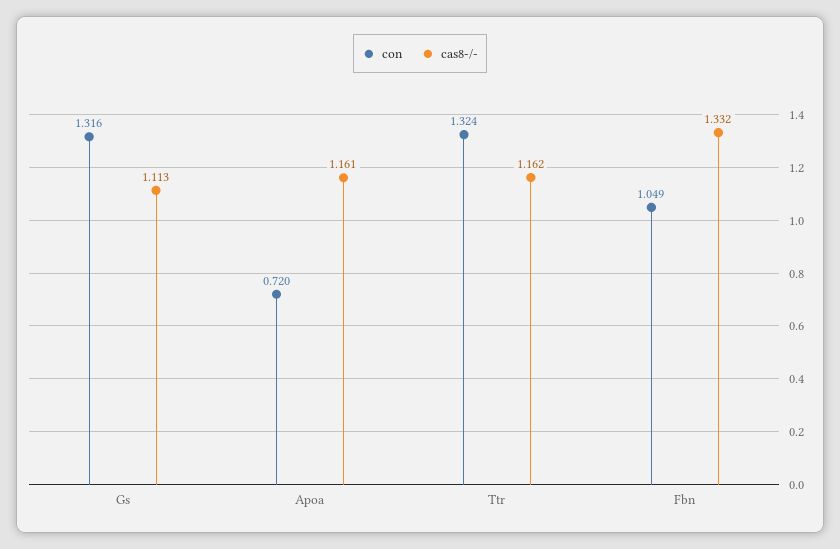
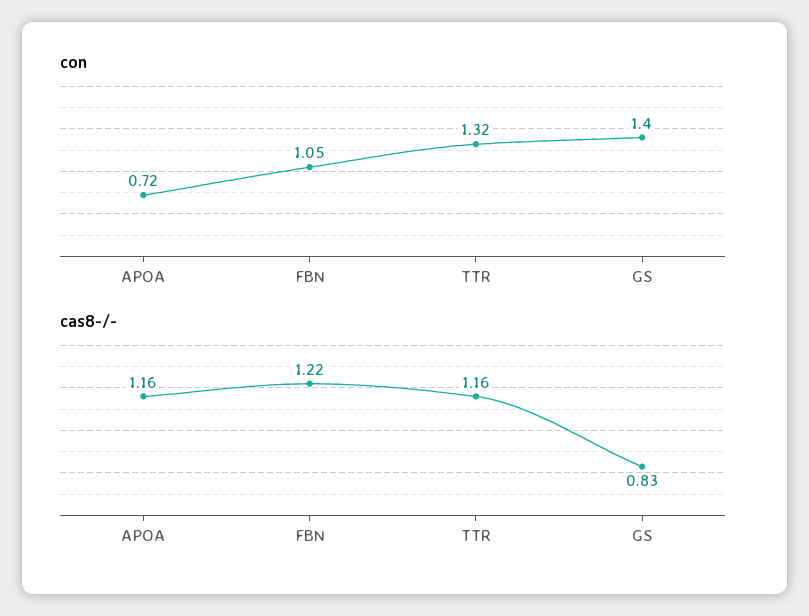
con, Gs: 1.316 -> 1.4
cas8-/-, Gs: 1.113 -> 0.83
cas8-/-, Fbn: 1.332 -> 1.22

